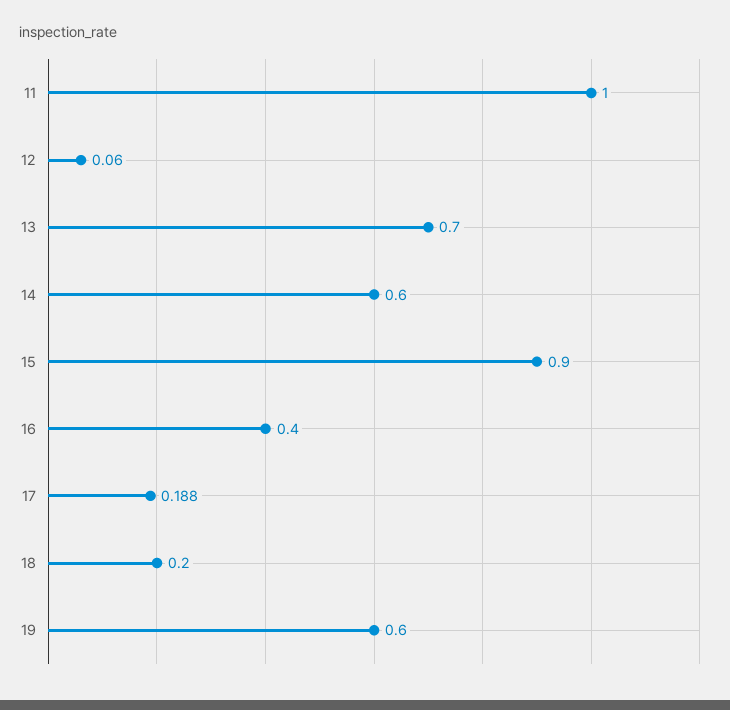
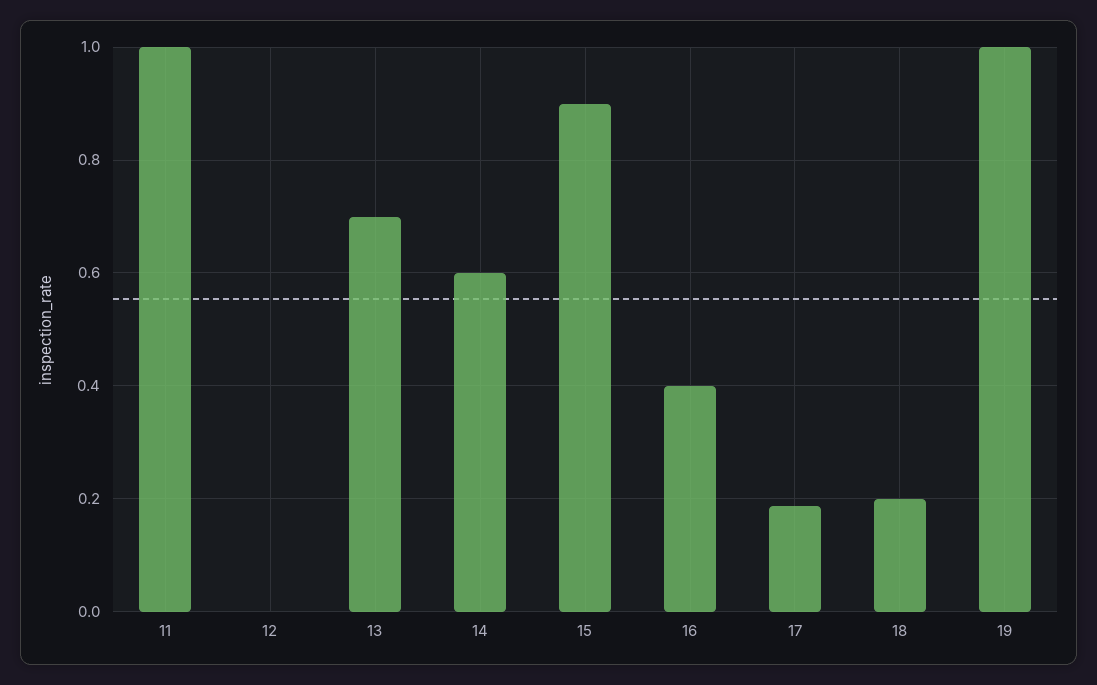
12: 0.06 -> 0
19: 0.6 -> 1

